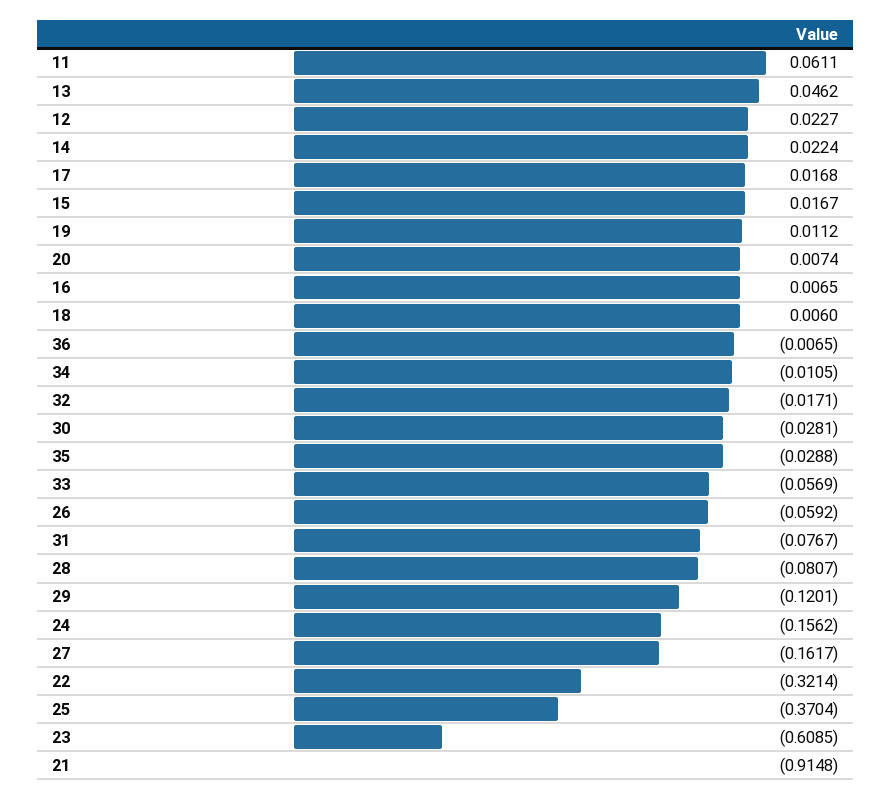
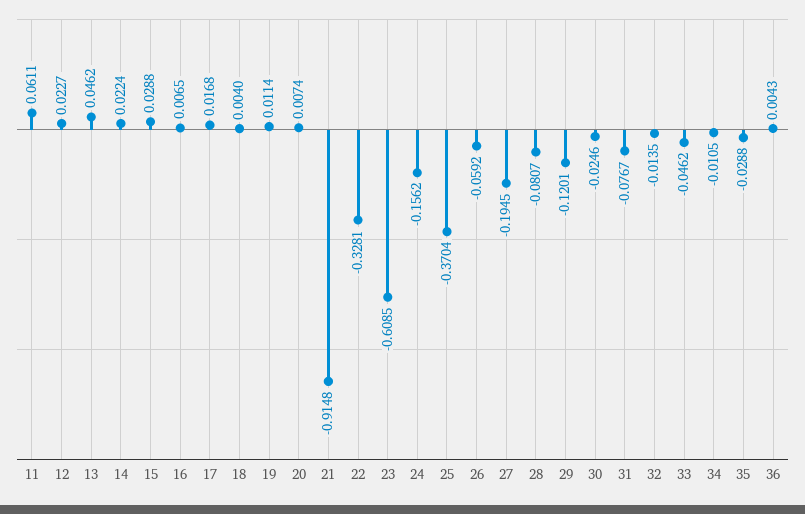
15: 0.0167 -> 0.0288
19: 0.0112 -> 0.0114
18: 0.006 -> 0.004
36: -0.0065 -> 0.0043
32: -0.0171 -> -0.0135
30: -0.0281 -> -0.0246
33: -0.0569 -> -0.0462
27: -0.1617 -> -0.1945
22: -0.3214 -> -0.3281

